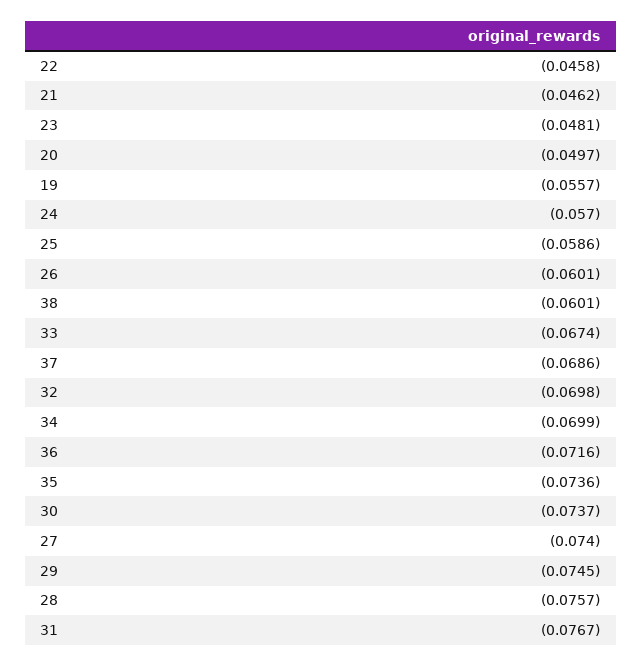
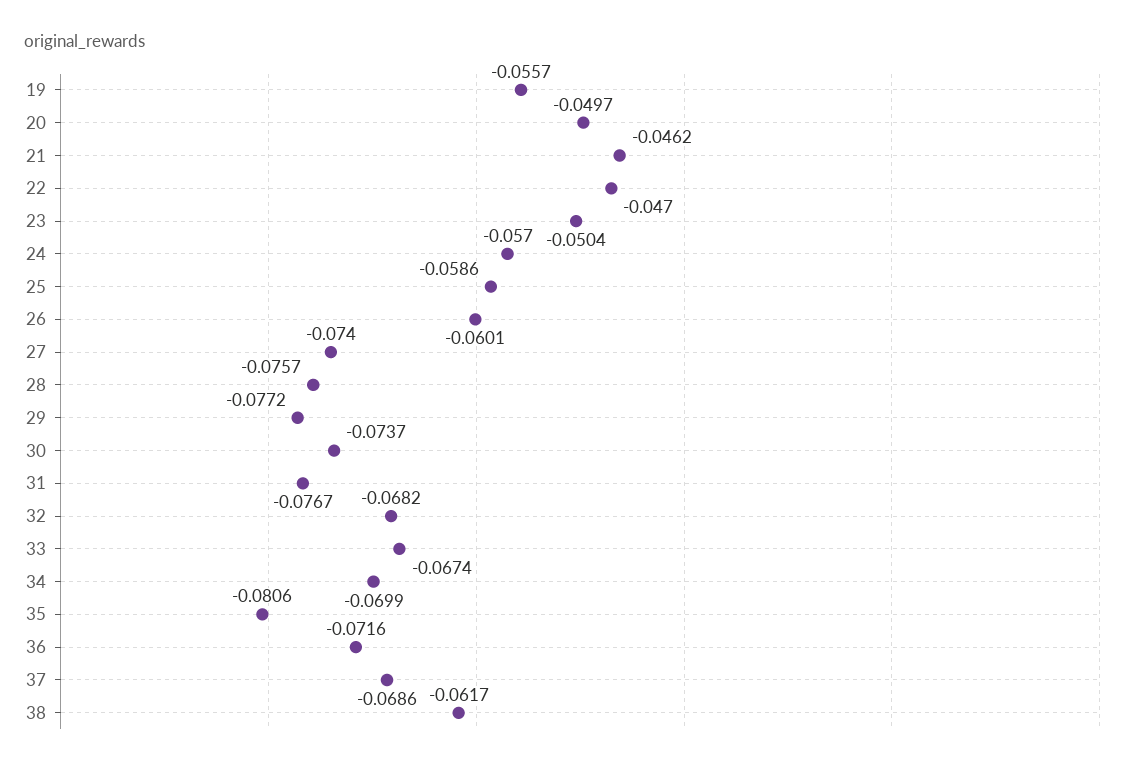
22: -0.0458 -> -0.047
23: -0.0481 -> -0.0504
38: -0.0601 -> -0.0617
32: -0.0698 -> -0.0682
35: -0.0736 -> -0.0806
29: -0.0745 -> -0.0772

